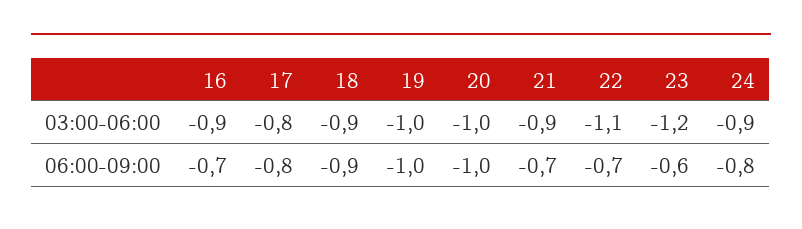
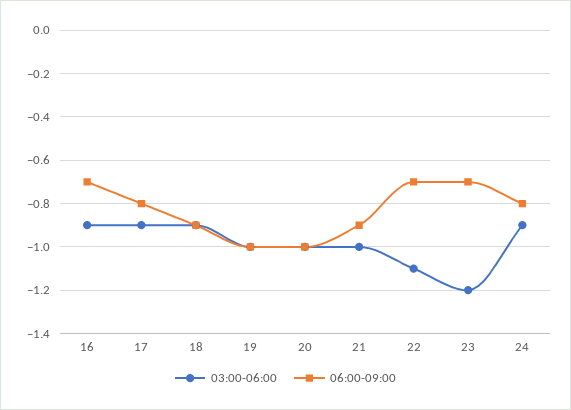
03:00-06:00, 17: -0.8 -> -0.9
03:00-06:00, 21: -0.9 -> -1
06:00-09:00, 21: -0.7 -> -0.9
06:00-09:00, 23: -0.6 -> -0.7

